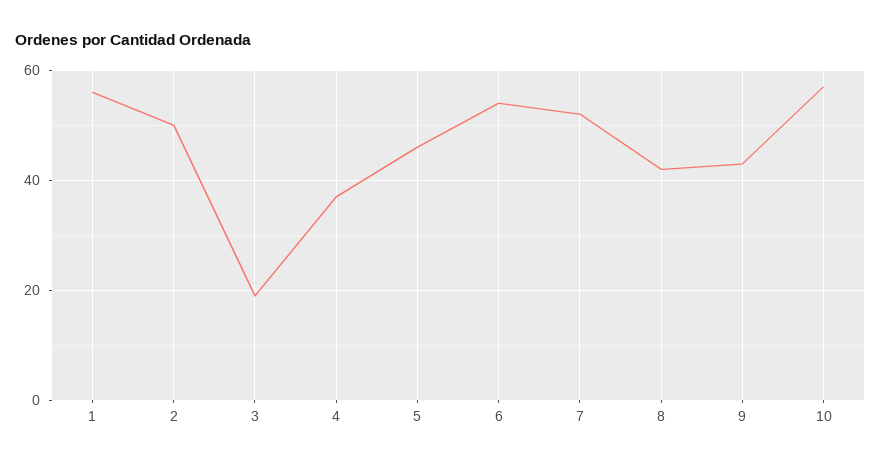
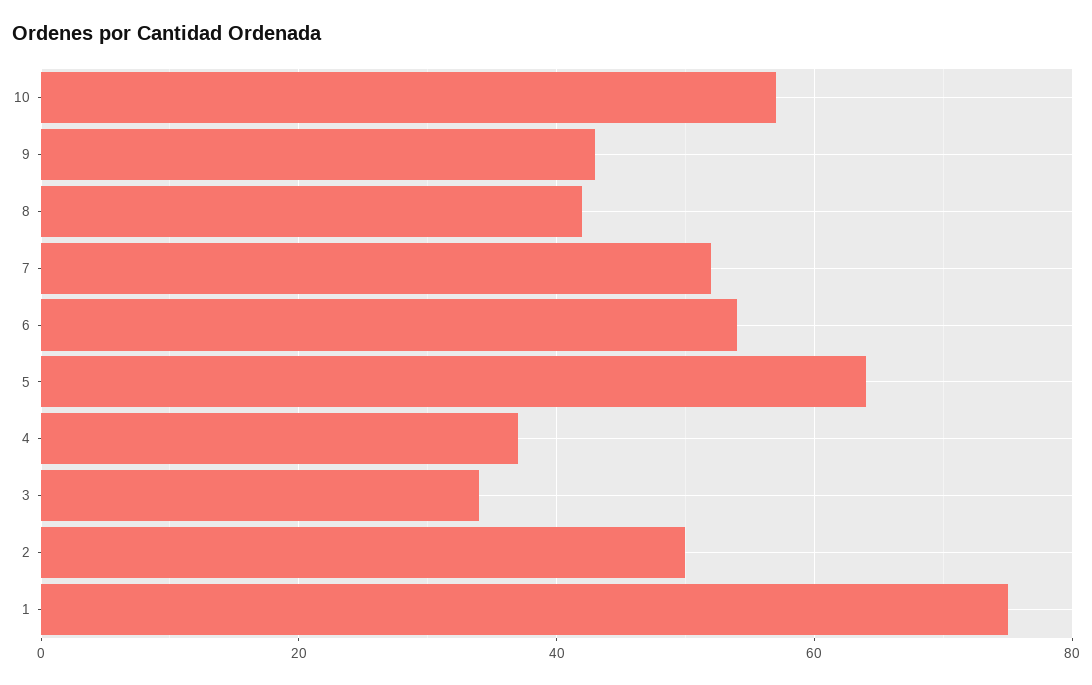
1: 55 -> 75
3: 20 -> 35
5: 45 -> 65

